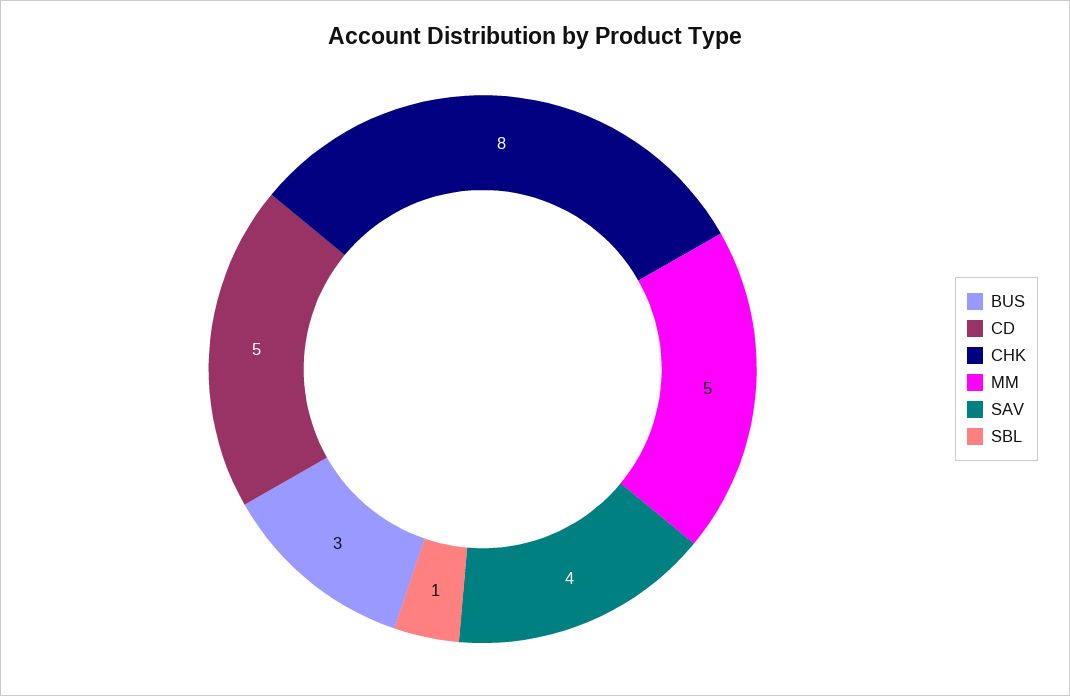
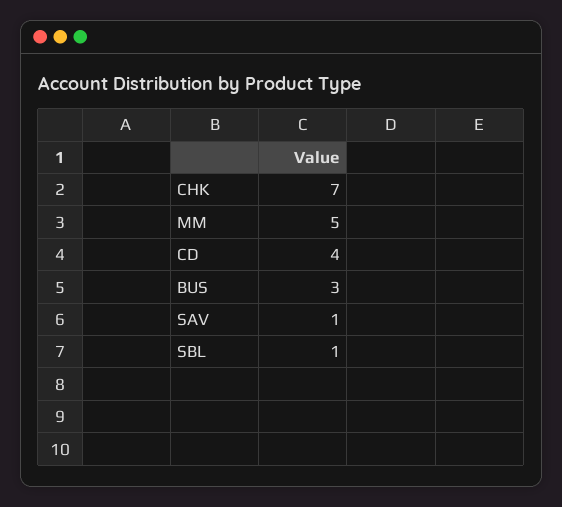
CD: 5 -> 4
CHK: 8 -> 7
SAV: 4 -> 1

